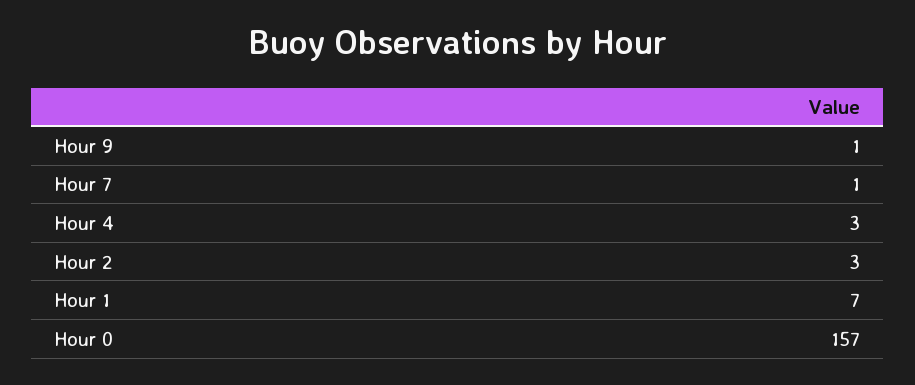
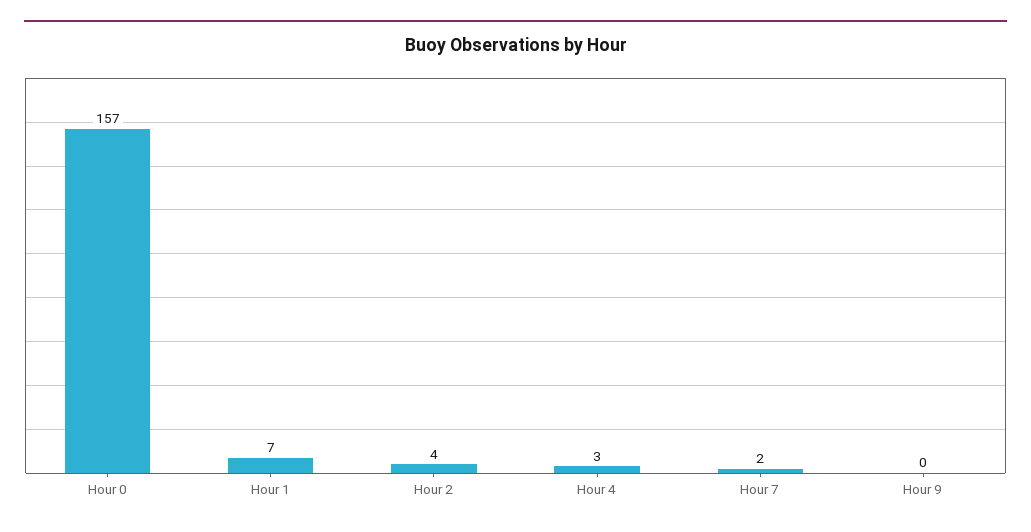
Hour 9: 1 -> 0
Hour 7: 1 -> 2
Hour 2: 3 -> 4

